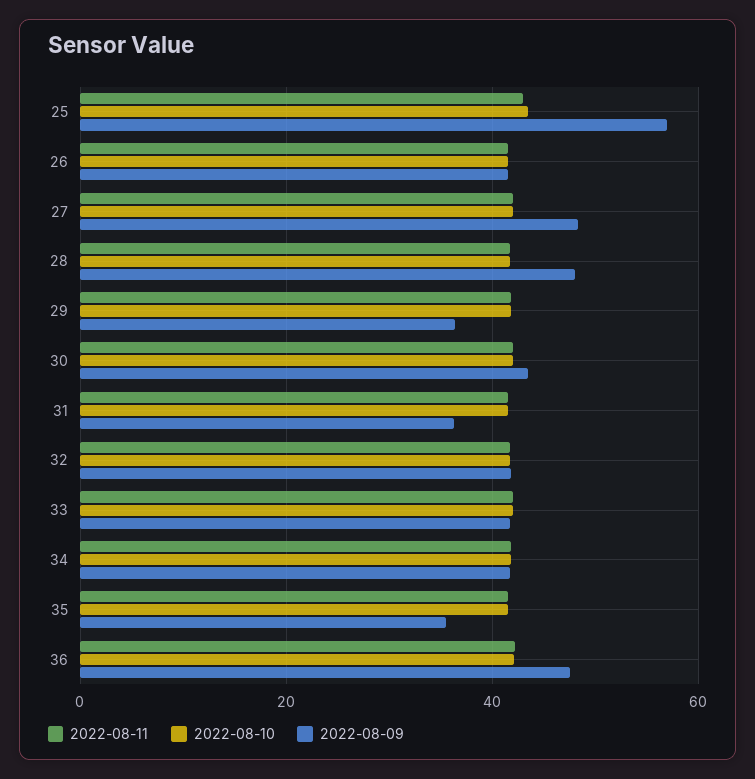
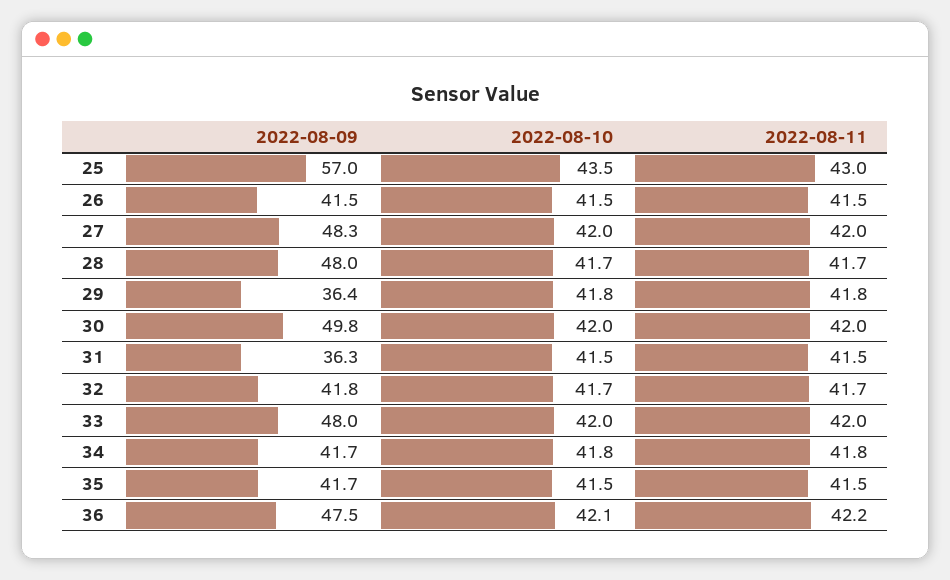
2022-08-09, 30: 44 -> 49.8
2022-08-09, 33: 42 -> 48
2022-08-09, 35: 36 -> 41.7

